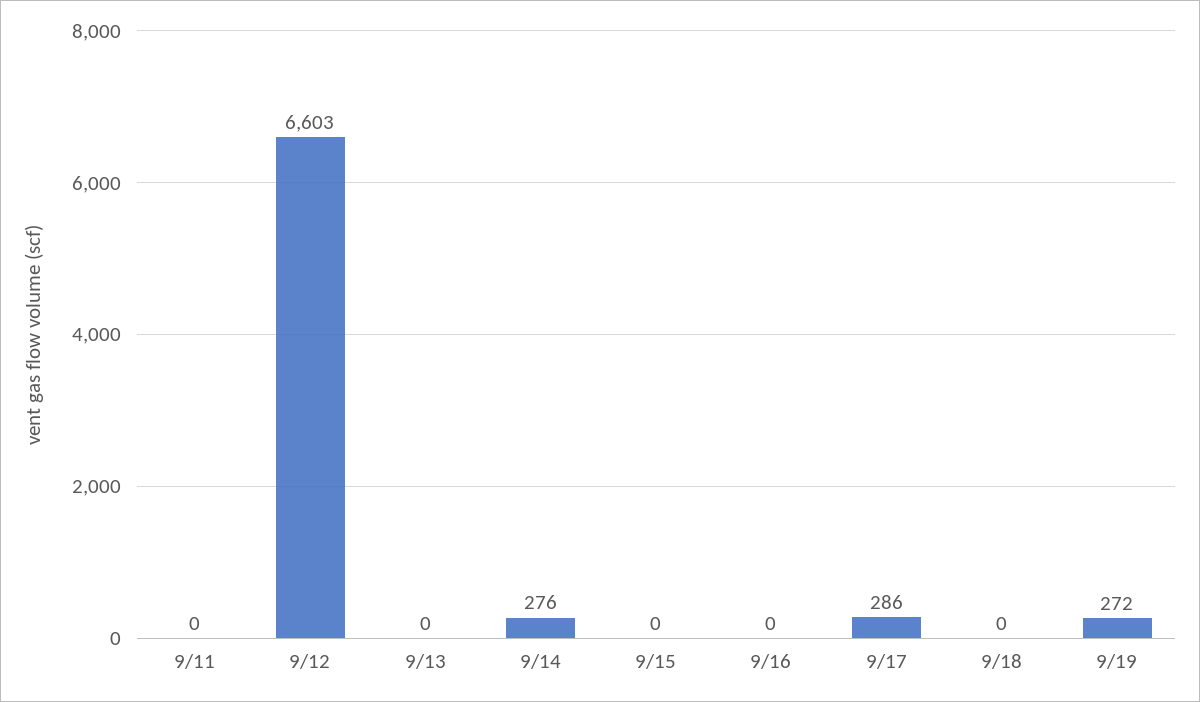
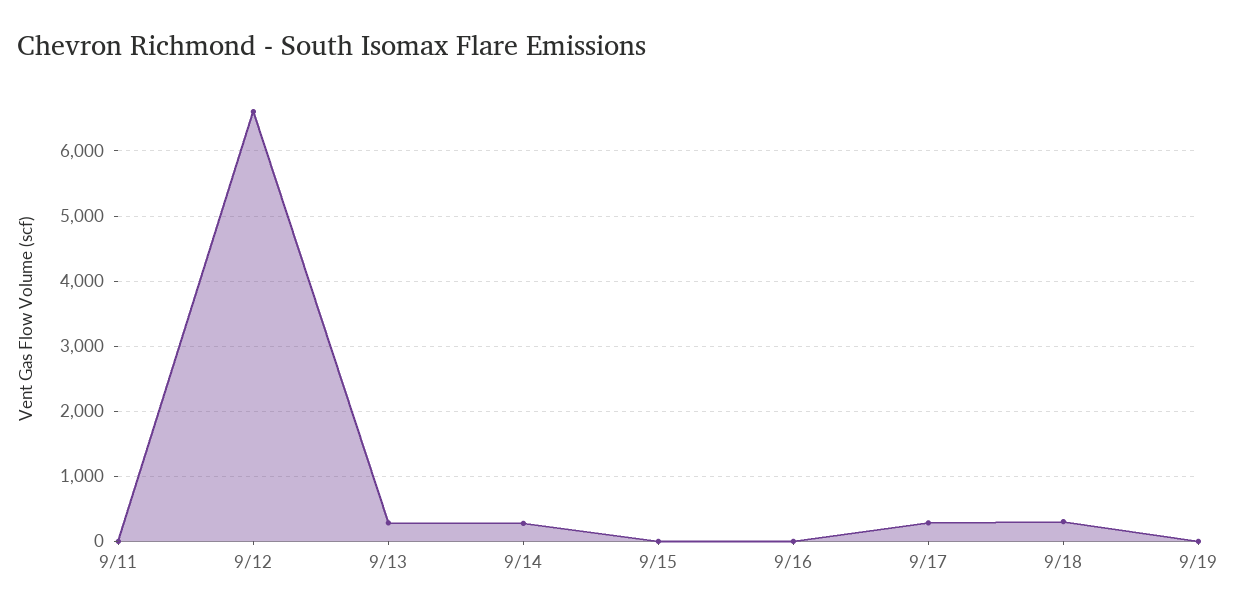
9/13: 0 -> 300
9/18: 0 -> 300
9/19: 272 -> 0

